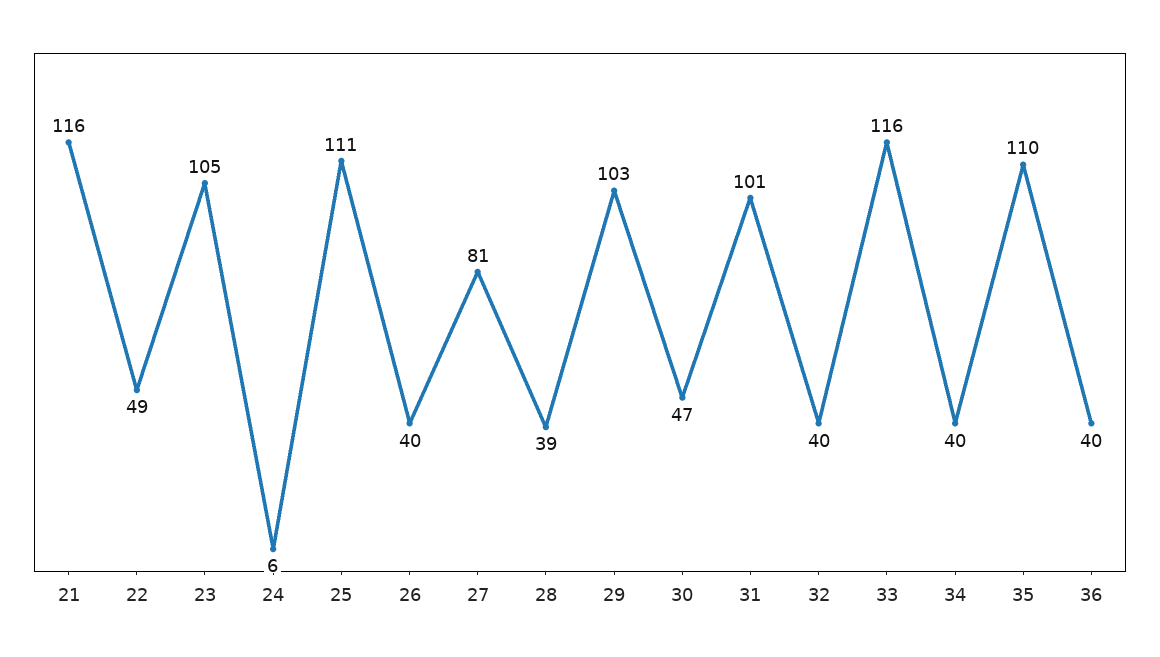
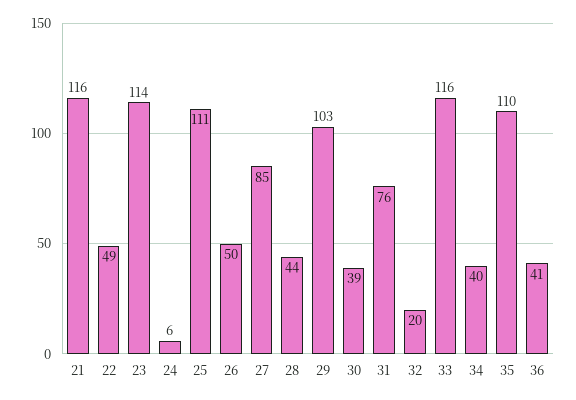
23: 105 -> 114
26: 40 -> 50
27: 81 -> 85
28: 39 -> 44
30: 47 -> 39
31: 101 -> 76
32: 40 -> 20
36: 40 -> 41

